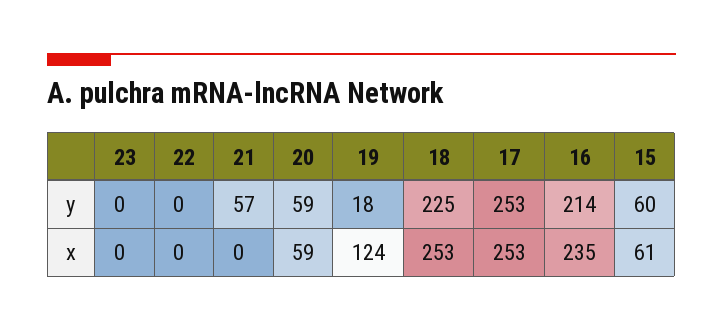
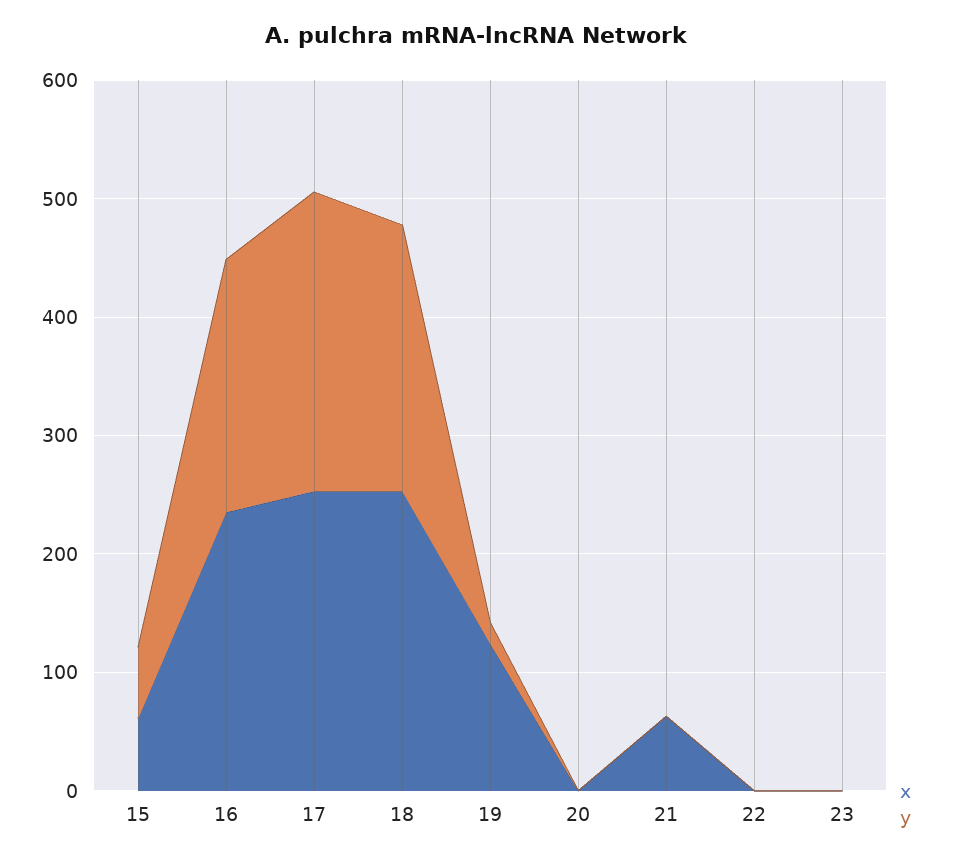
y, 21: 57 -> 0
y, 20: 59 -> 0
x, 21: 0 -> 60
x, 20: 59 -> 0

